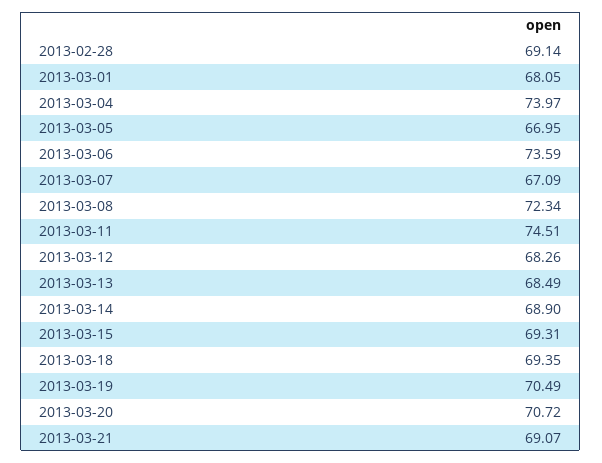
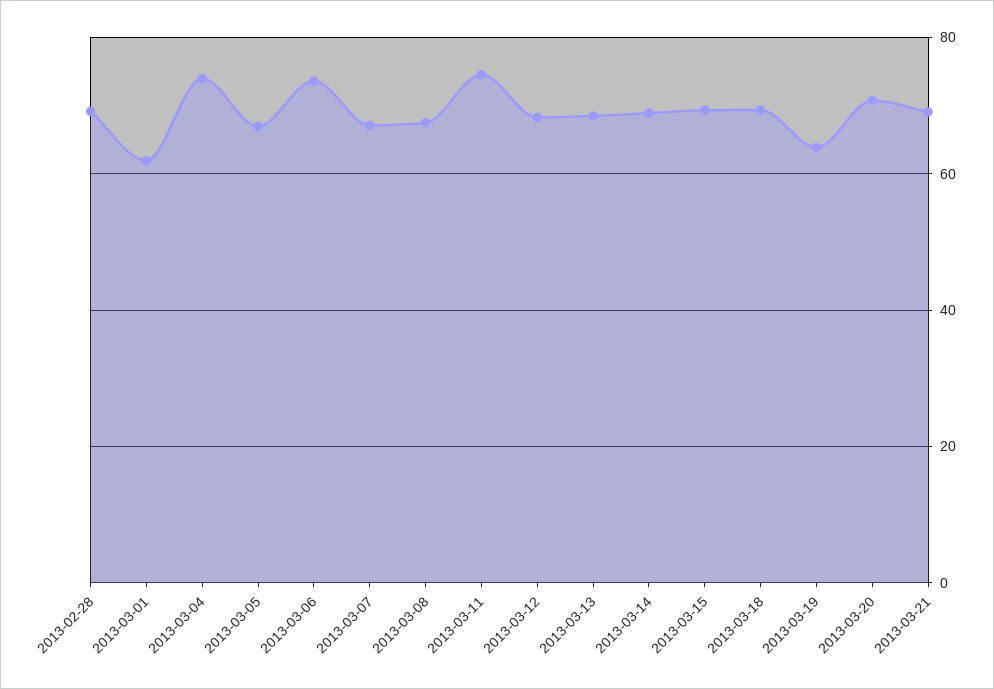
2013-03-01: 68.05 -> 62
2013-03-08: 72.34 -> 68
2013-03-19: 70.49 -> 64

